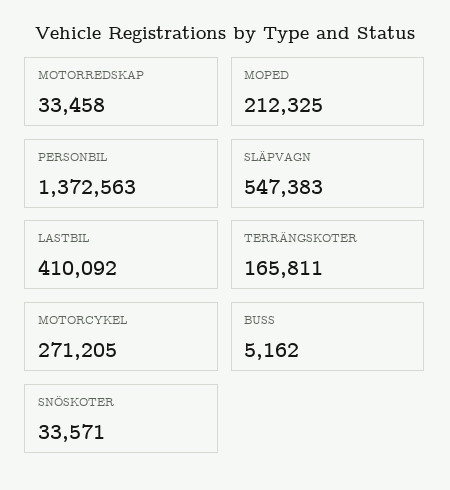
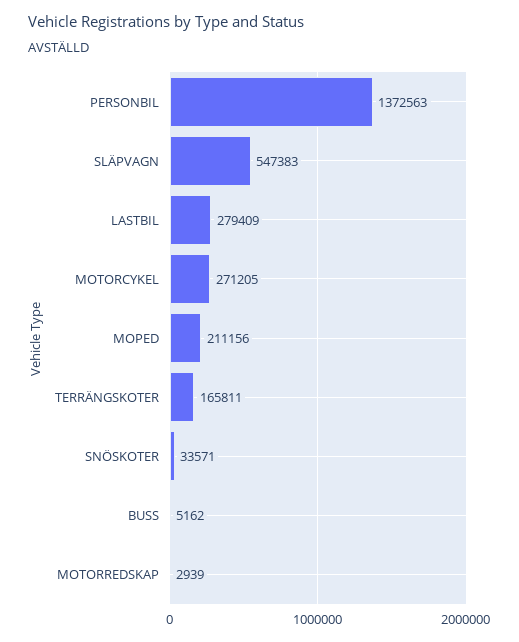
MOTORREDSKAP: 33458 -> 2939
MOPED: 212325 -> 211156
LASTBIL: 410092 -> 279409

